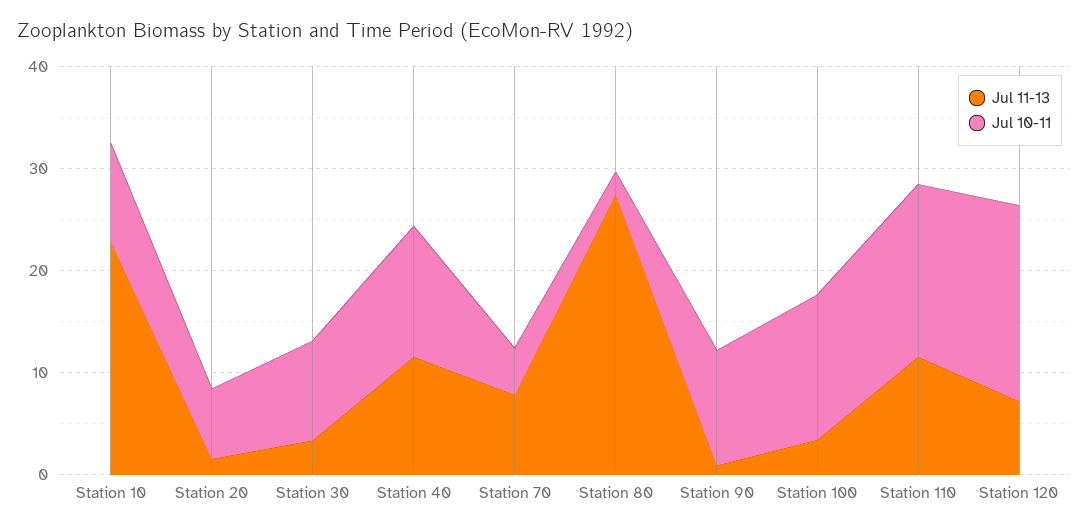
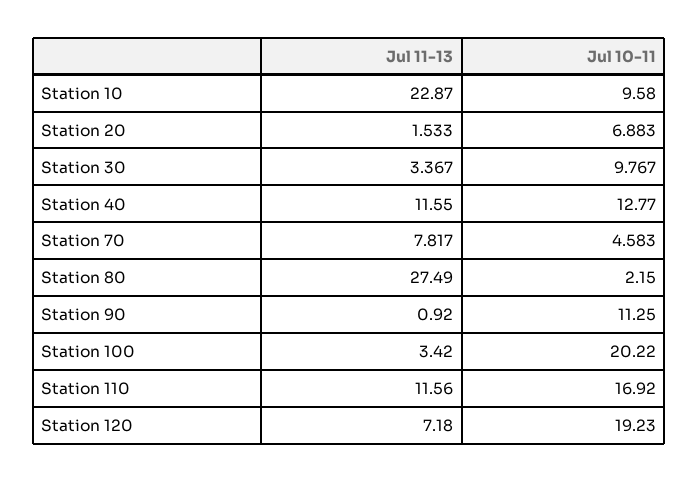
Jul 10-11, Station 100: 14 -> 20.22

